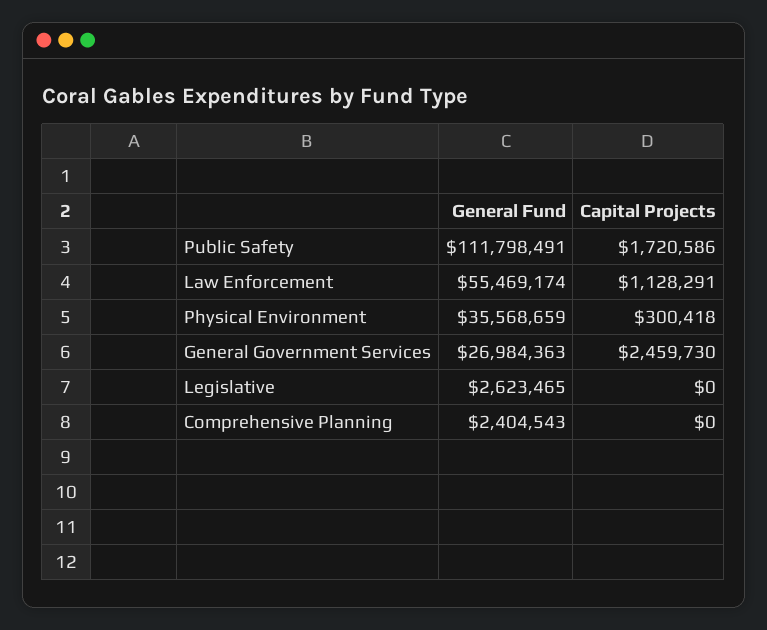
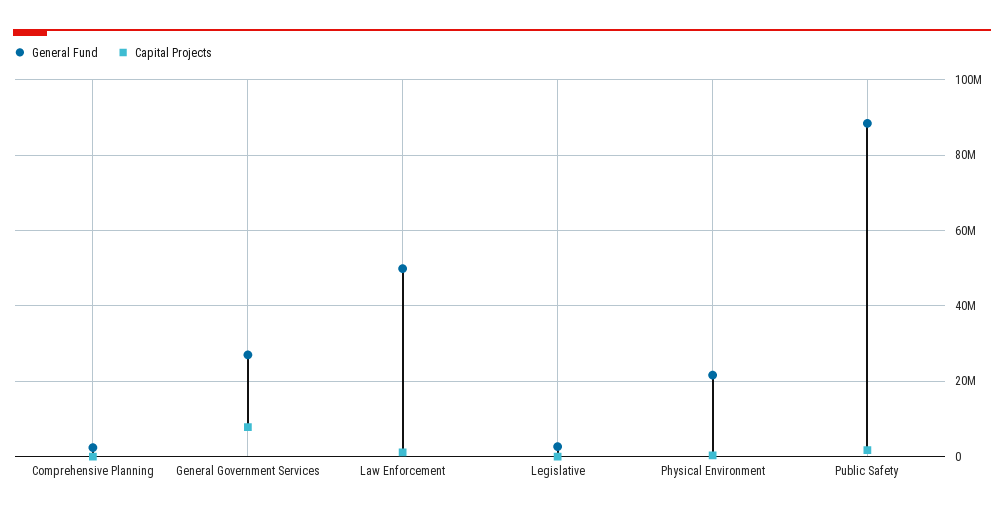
General Fund, Public Safety: 111798491 -> 88000000
General Fund, Law Enforcement: 55469174 -> 50000000
General Fund, Physical Environment: 35568659 -> 22000000
Capital Projects, General Government Services: 2459730 -> 8000000

